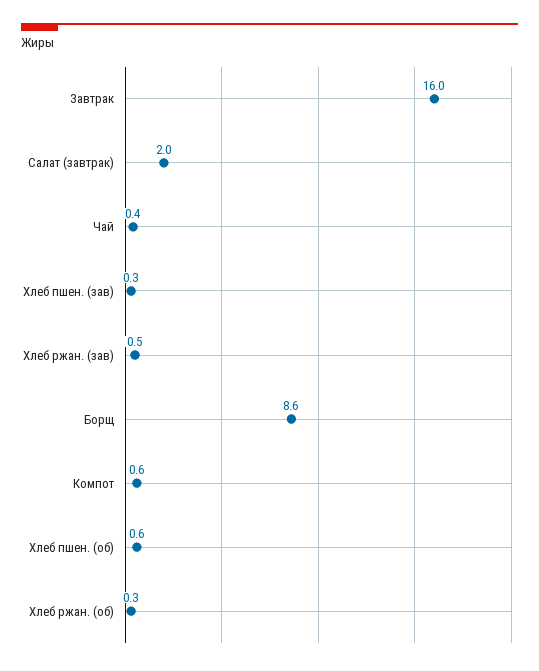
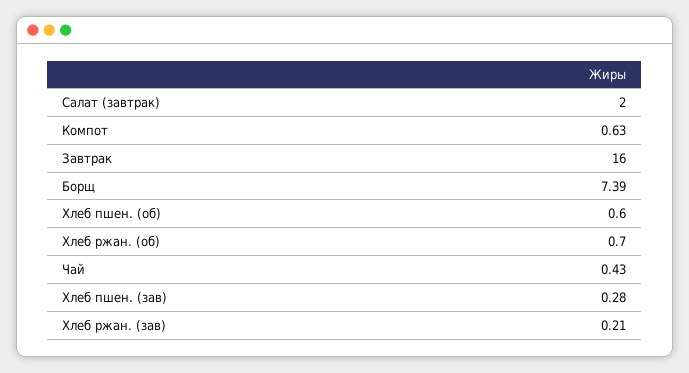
Хлеб ржан. (зав): 0.5 -> 0.21
Борщ: 8.6 -> 7.39
Хлеб ржан. (об): 0.3 -> 0.7

